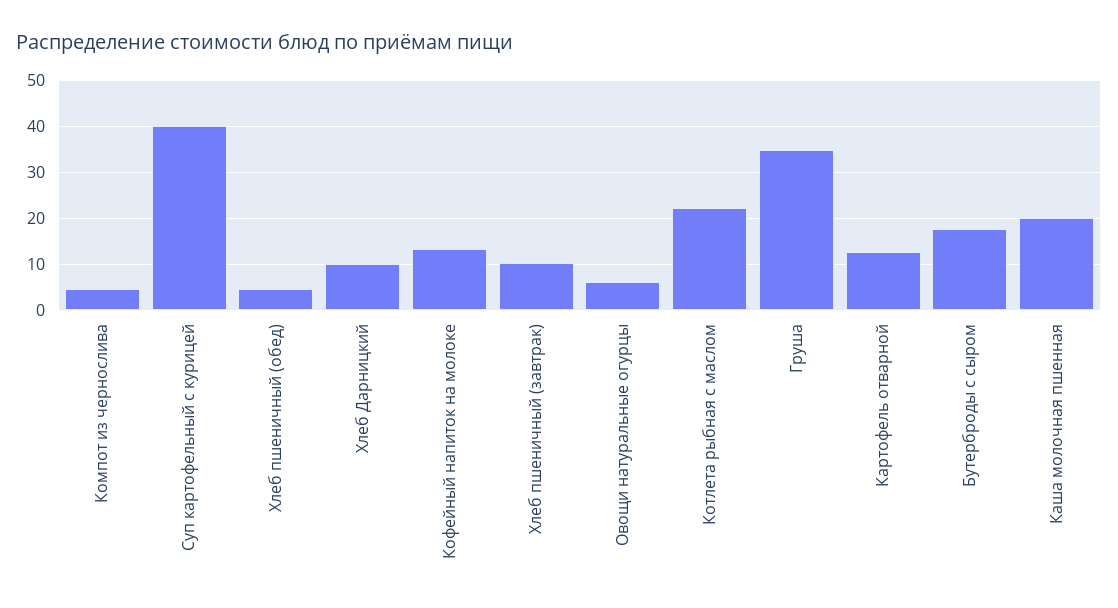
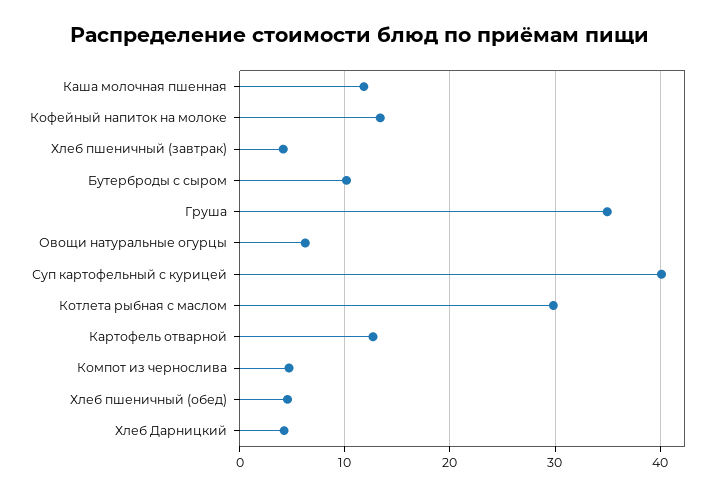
Хлеб Дарницкий: 10 -> 4
Хлеб пшеничный (завтрак): 10 -> 4
Котлета рыбная с маслом: 22 -> 30
Бутерброды с сыром: 18 -> 10
Каша молочная пшенная: 20 -> 12

